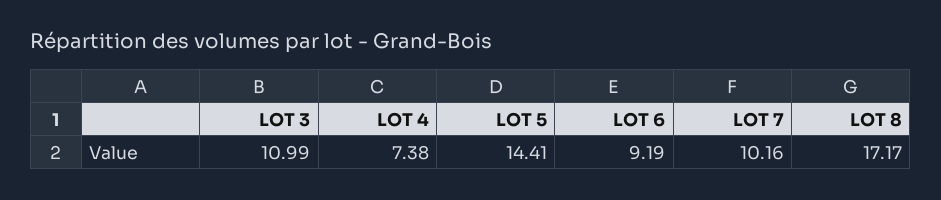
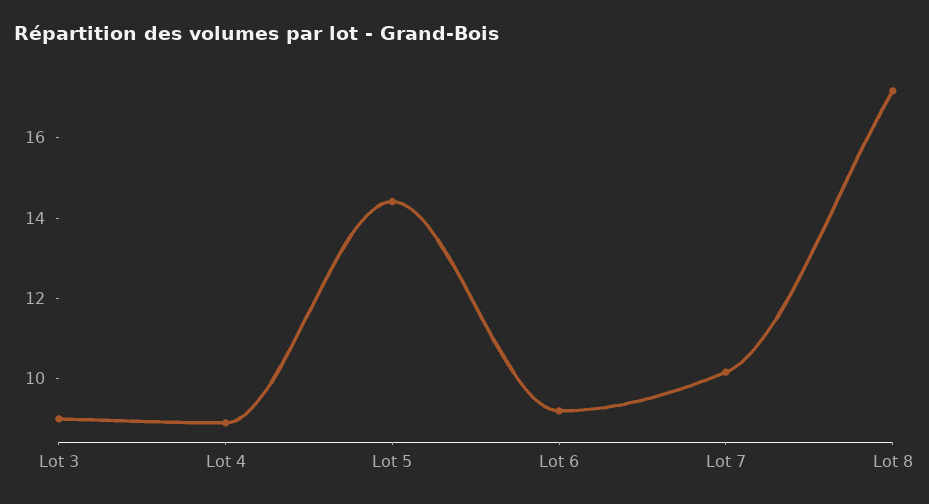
LOT 3: 10.99 -> 9
LOT 4: 7.38 -> 9

